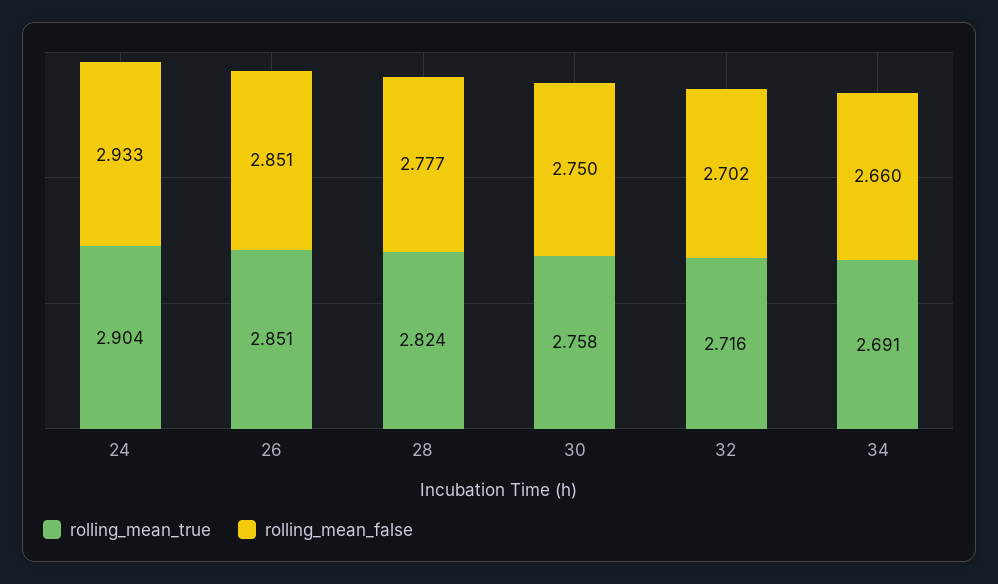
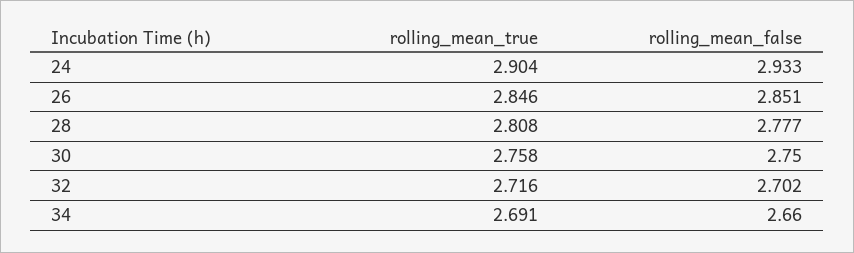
rolling_mean_true, 26: 2.851 -> 2.846
rolling_mean_true, 28: 2.824 -> 2.808

